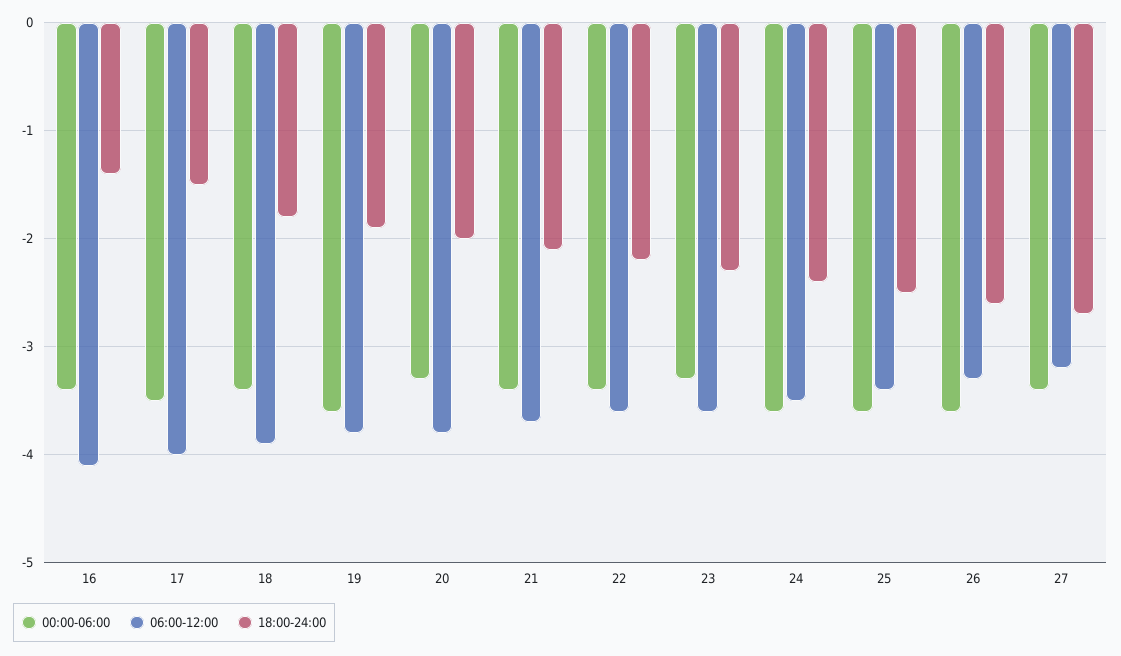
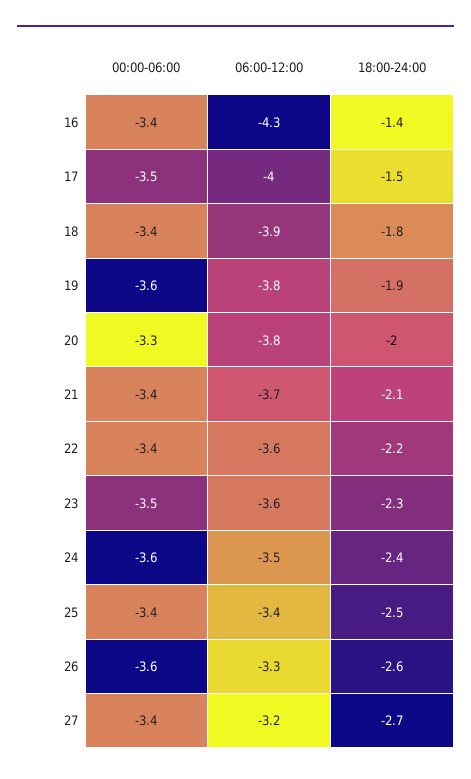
06:00-12:00, 16: -4.1 -> -4.3
00:00-06:00, 23: -3.3 -> -3.5
00:00-06:00, 25: -3.6 -> -3.4

